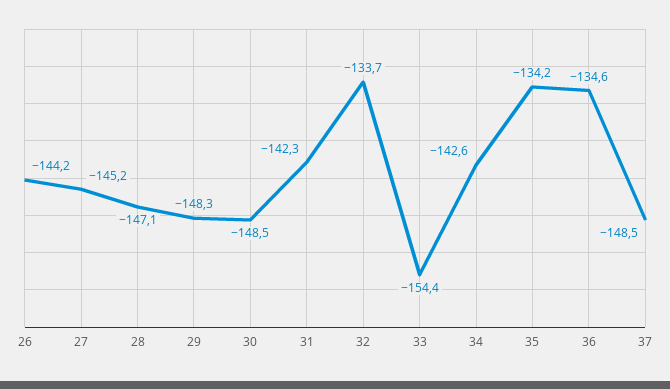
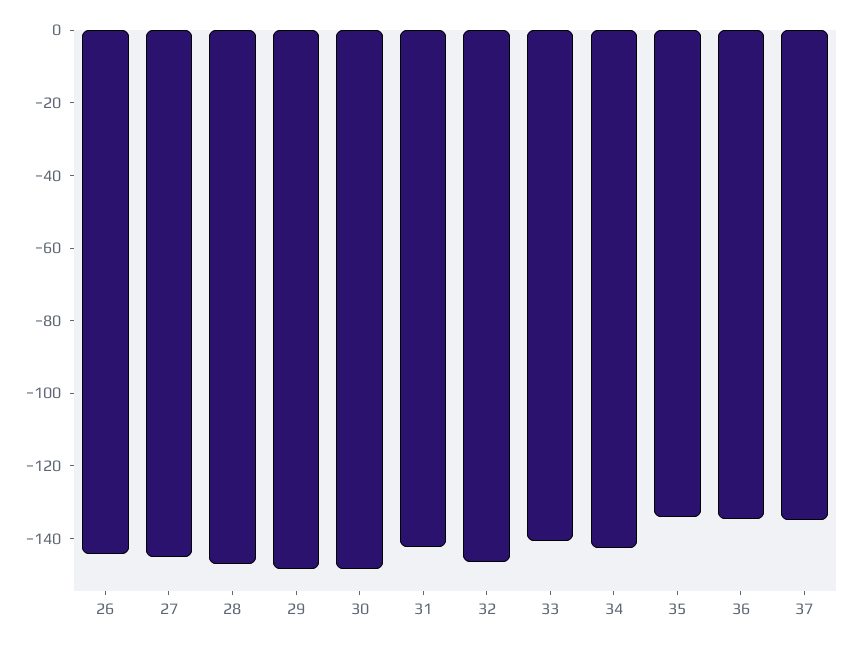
32: -133.7 -> -145
33: -154.4 -> -140
37: -148.5 -> -135

